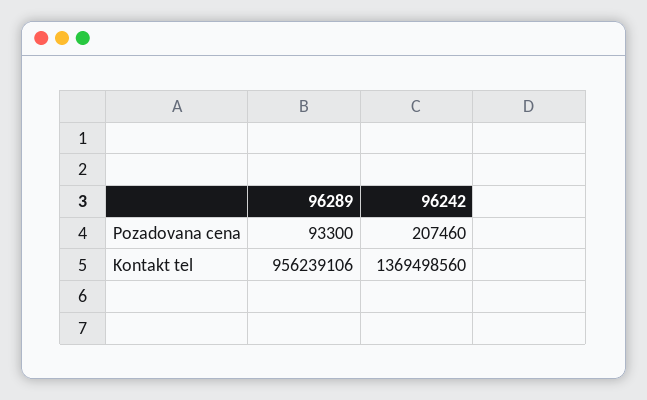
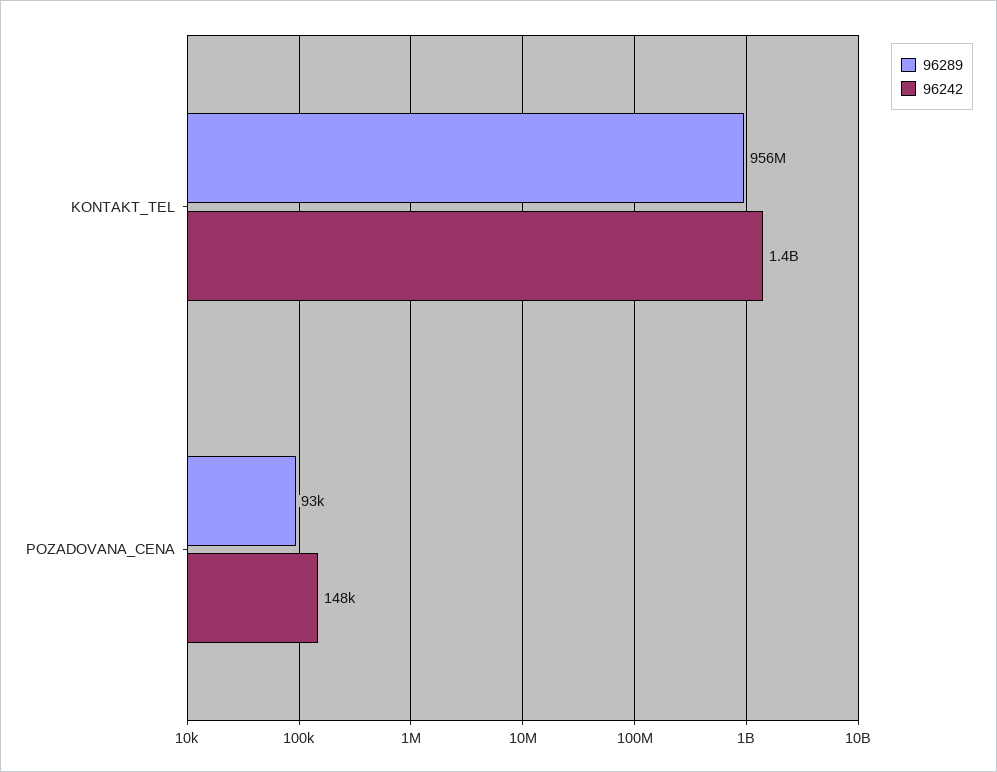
96242, Pozadovana cena: 207460 -> 148000

